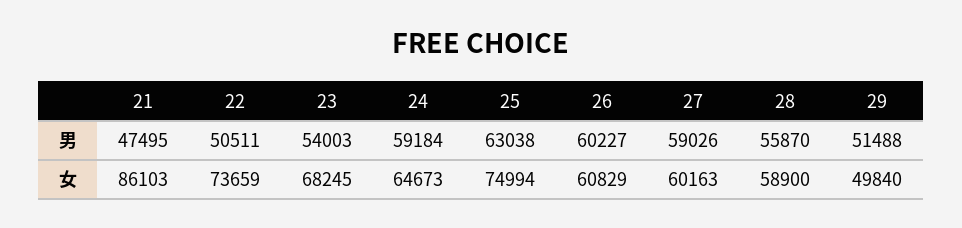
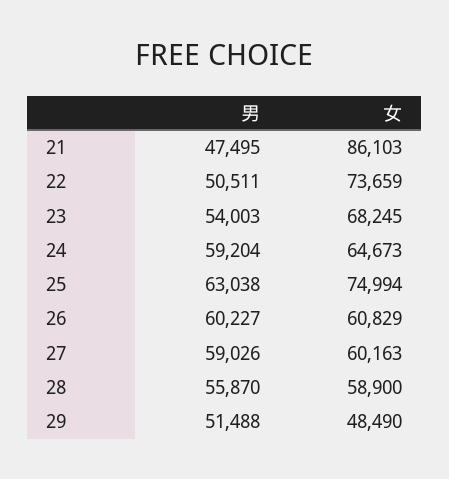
24, 男: 59184 -> 59204
29, 女: 49840 -> 48490

